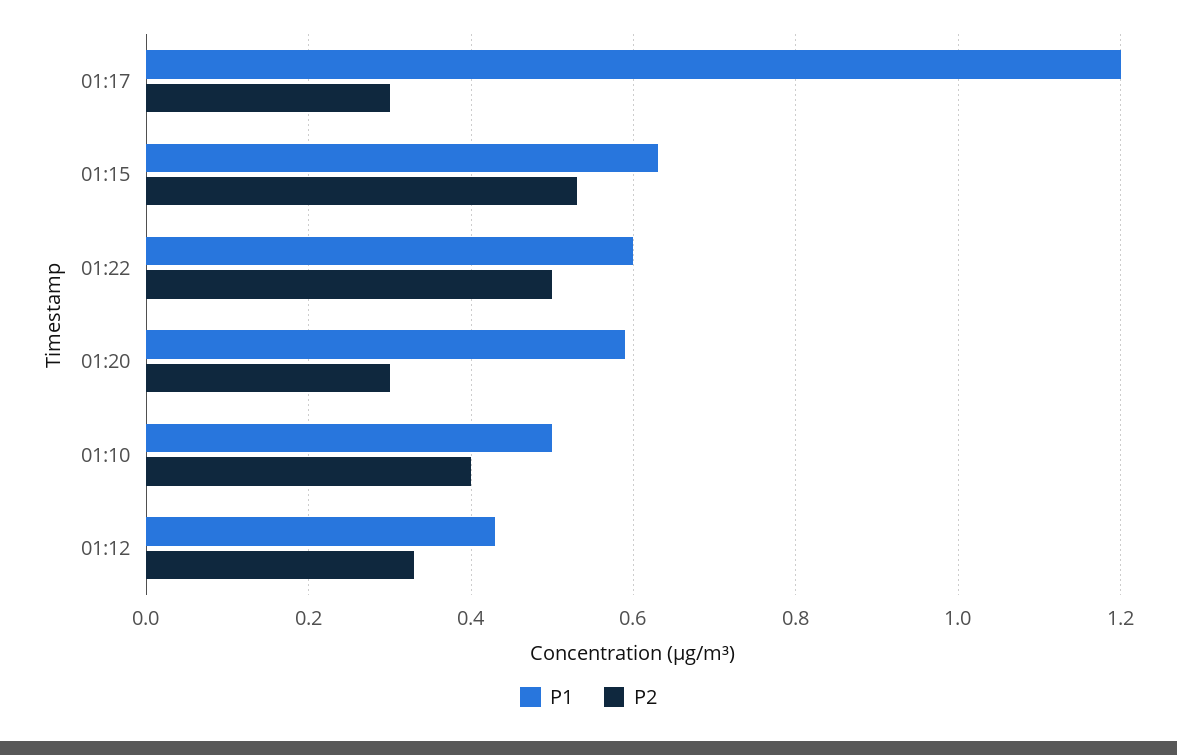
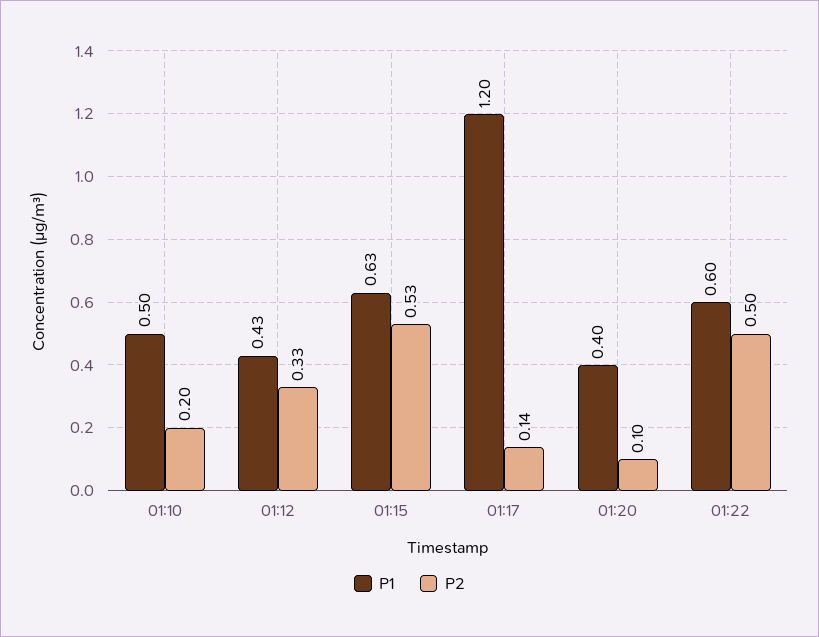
P2, 01:17: 0.3 -> 0.14
P1, 01:20: 0.6 -> 0.4
P2, 01:20: 0.3 -> 0.1
P2, 01:10: 0.4 -> 0.2

